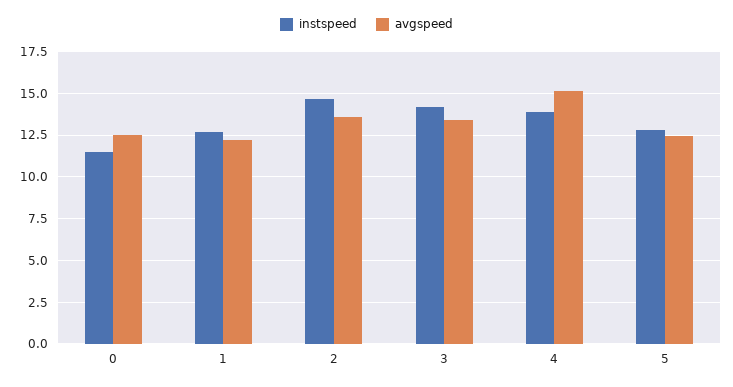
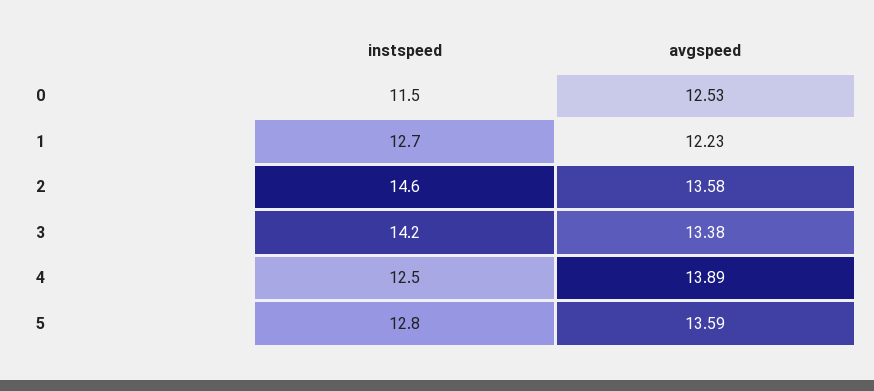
instspeed, 4: 14 -> 12.5
avgspeed, 4: 15 -> 13.89
avgspeed, 5: 12.5 -> 13.59

